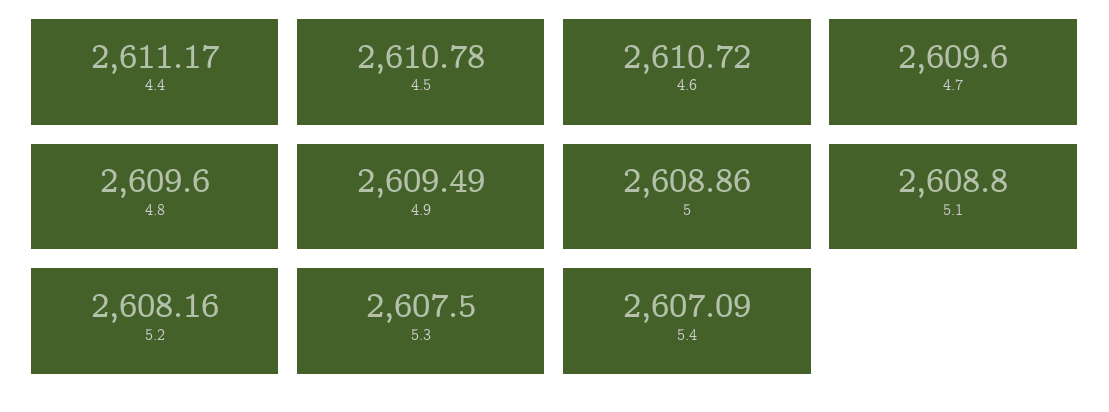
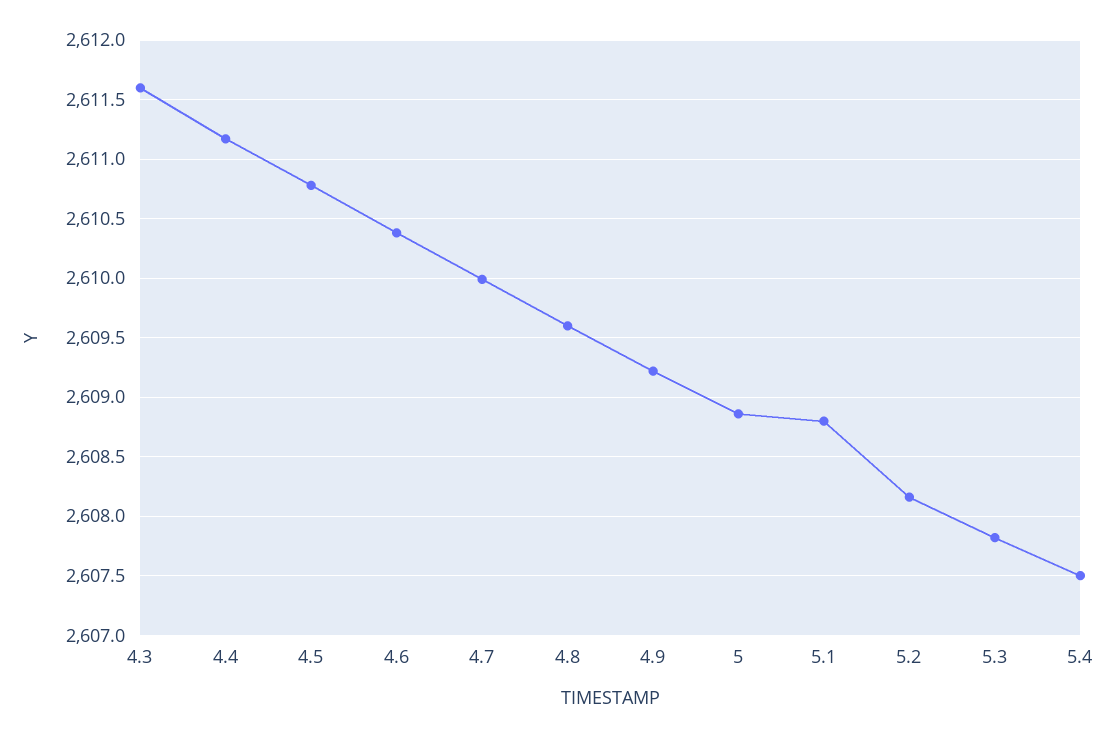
4.6: 2610.72 -> 2610.4
4.7: 2609.6 -> 2610
4.9: 2609.49 -> 2609.2
5.3: 2607.5 -> 2607.8
5.4: 2607.09 -> 2607.5
4.3: none -> 2611.6

